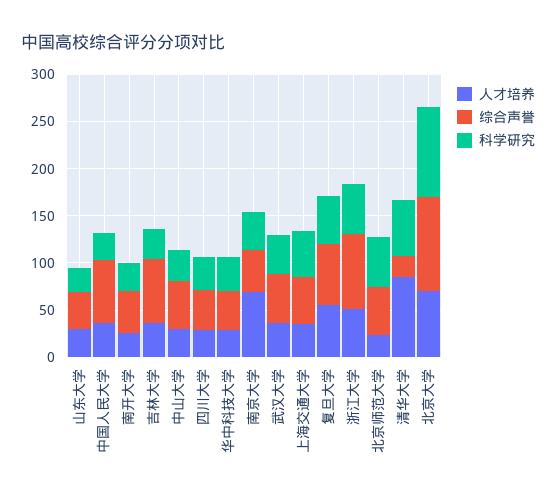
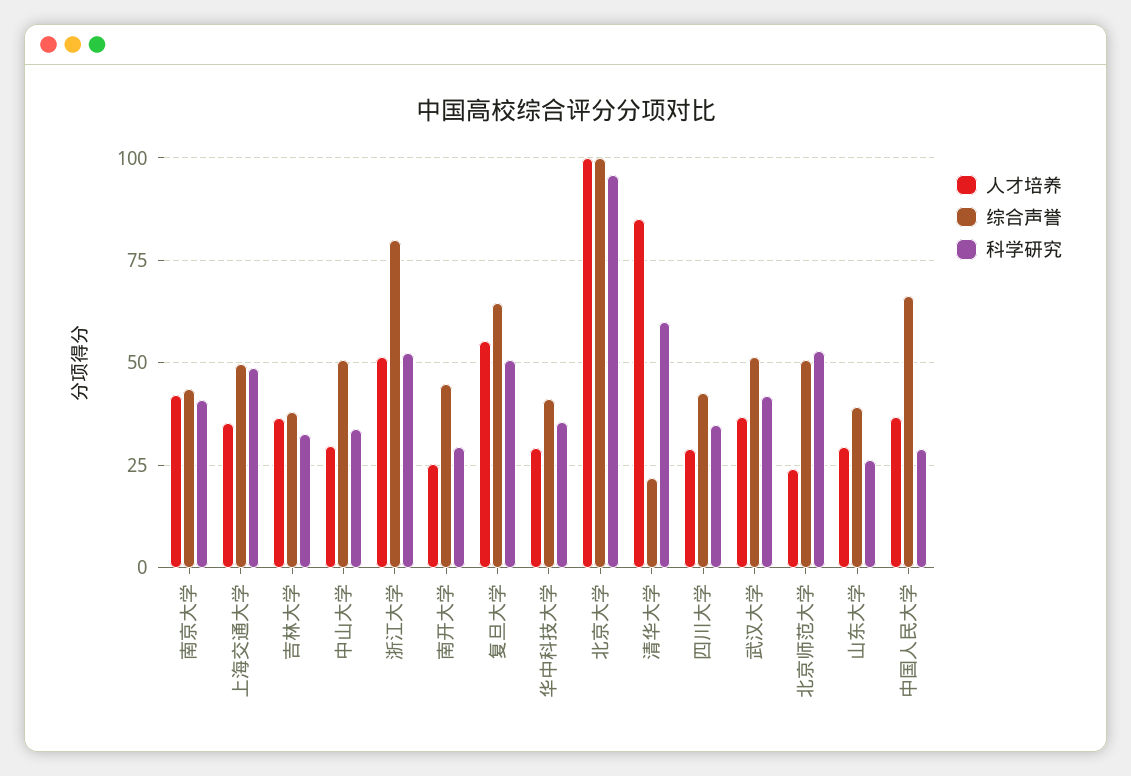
综合声誉, 吉林大学: 70 -> 37.5
人才培养, 南京大学: 70 -> 42.5
人才培养, 北京大学: 70 -> 100

